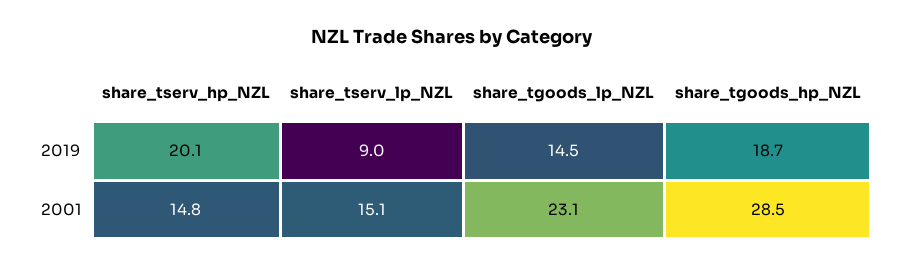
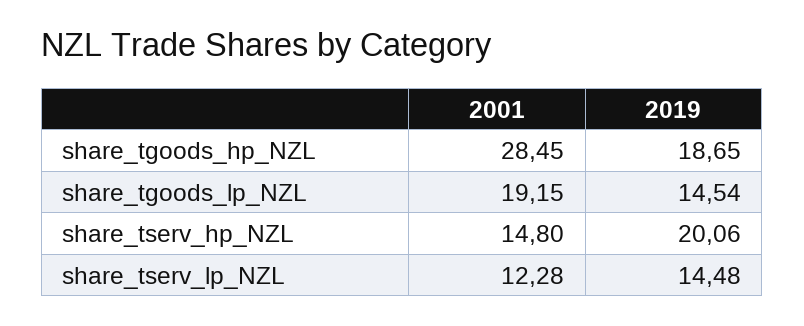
share_tserv_lp_NZL, 2019: 9 -> 14.48
share_tserv_lp_NZL, 2001: 15.1 -> 12.28
share_tgoods_lp_NZL, 2001: 23.1 -> 19.15

